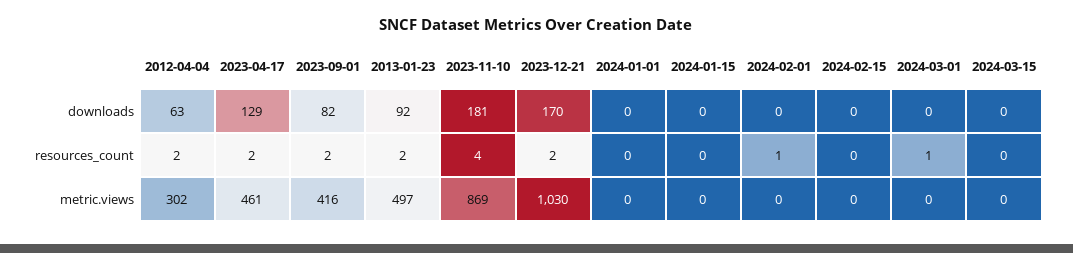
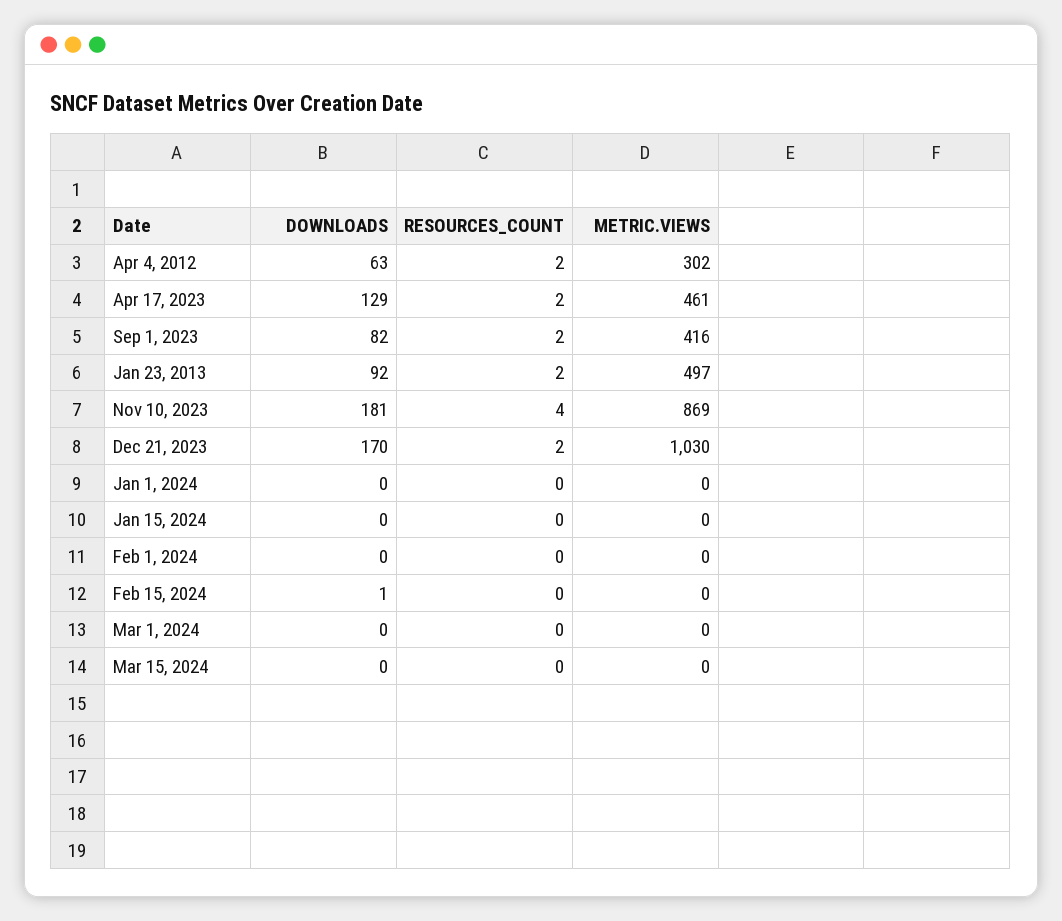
2024-02-15, downloads: 0 -> 1
2024-02-01, resources_count: 1 -> 0
2024-03-01, resources_count: 1 -> 0

